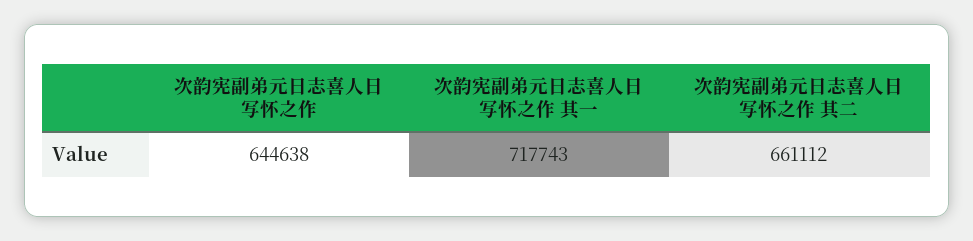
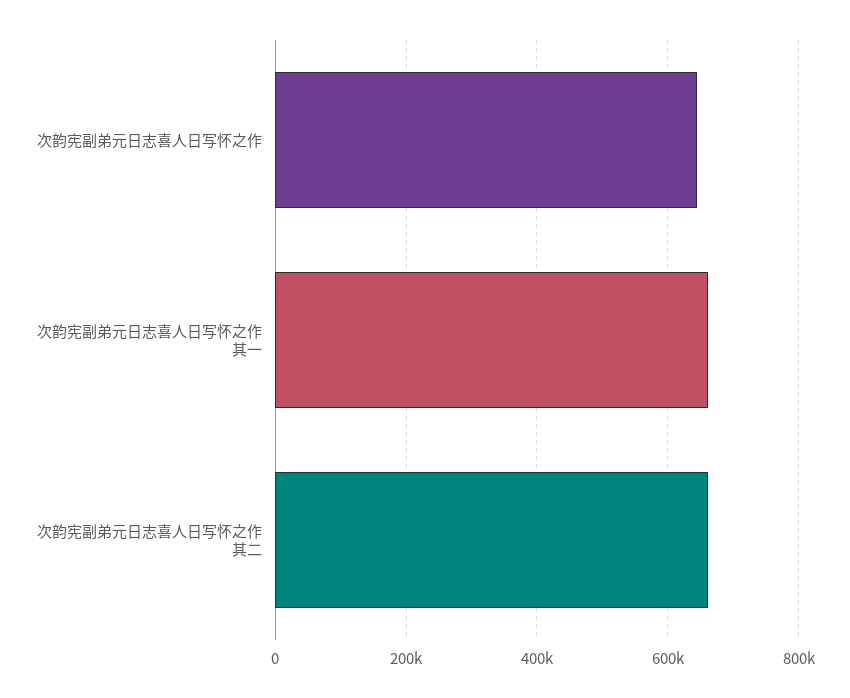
次韵宪副弟元日志喜人日写怀之作 其一: 717743 -> 660000

